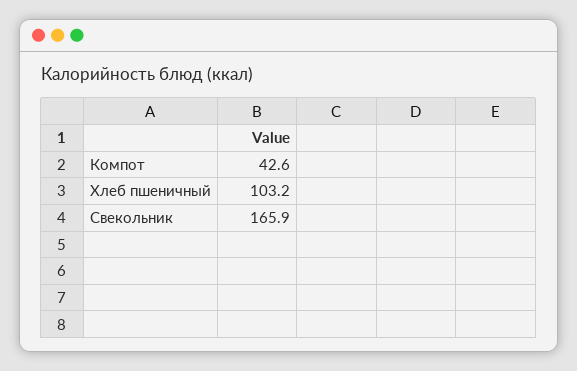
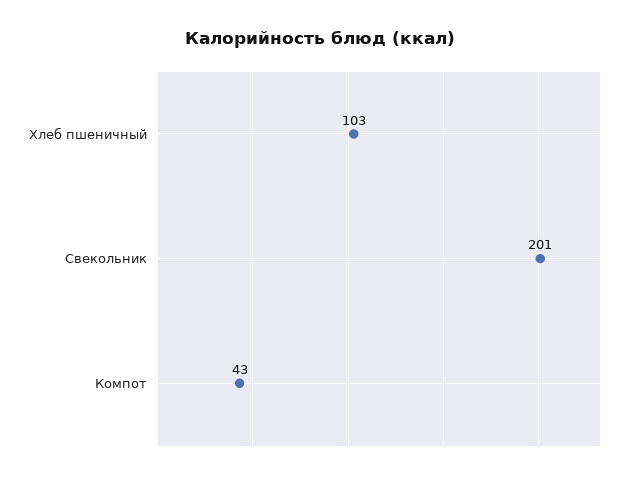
Свекольник: 165.9 -> 201

